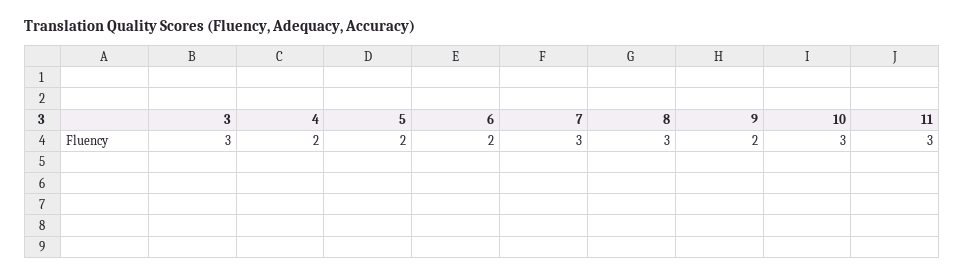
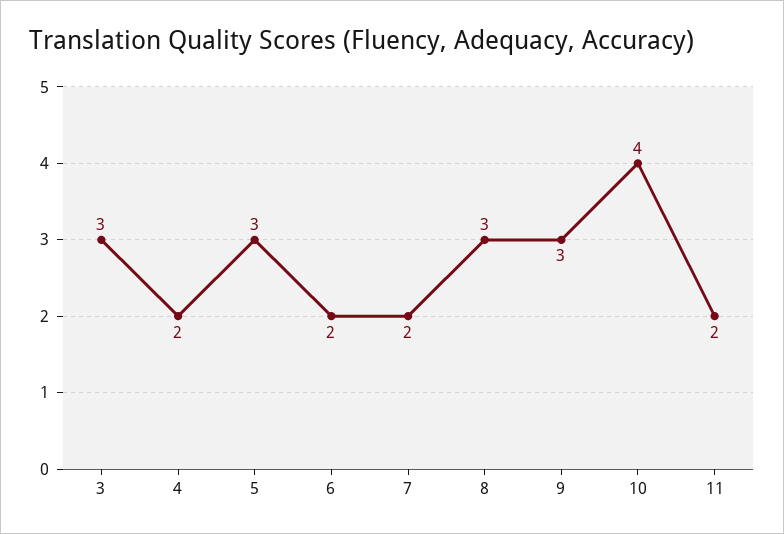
5: 2 -> 3
7: 3 -> 2
9: 2 -> 3
10: 3 -> 4
11: 3 -> 2

